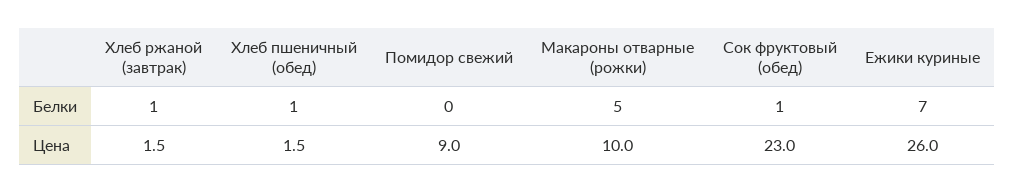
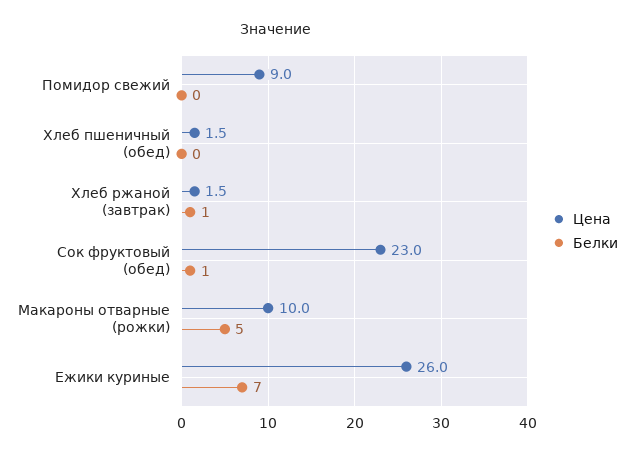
Белки, Хлеб пшеничный (обед): 1 -> 0

